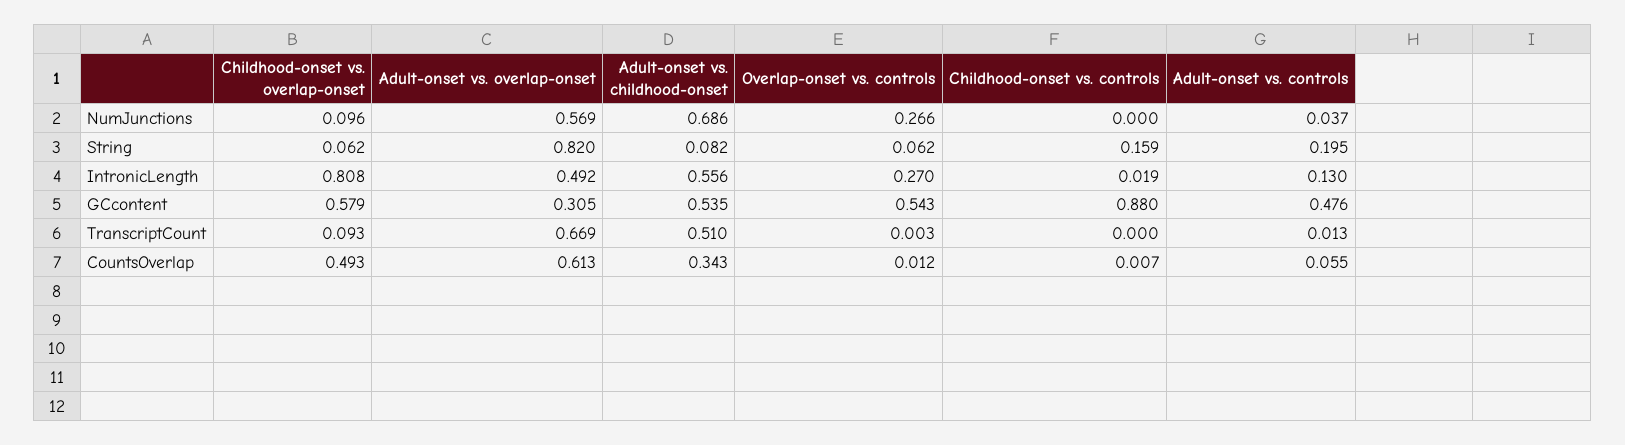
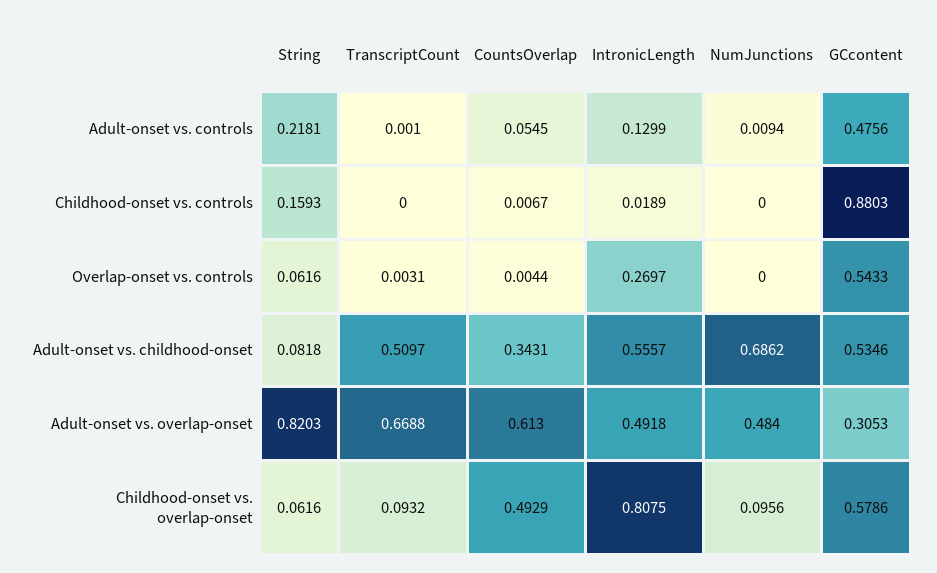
Adult-onset vs. overlap-onset, NumJunctions: 0.569 -> 0.484
Overlap-onset vs. controls, NumJunctions: 0.266 -> 0
Adult-onset vs. controls, NumJunctions: 0.037 -> 0.0094
Adult-onset vs. controls, String: 0.195 -> 0.2181
Adult-onset vs. controls, TranscriptCount: 0.013 -> 0.001
Overlap-onset vs. controls, CountsOverlap: 0.012 -> 0.0044

